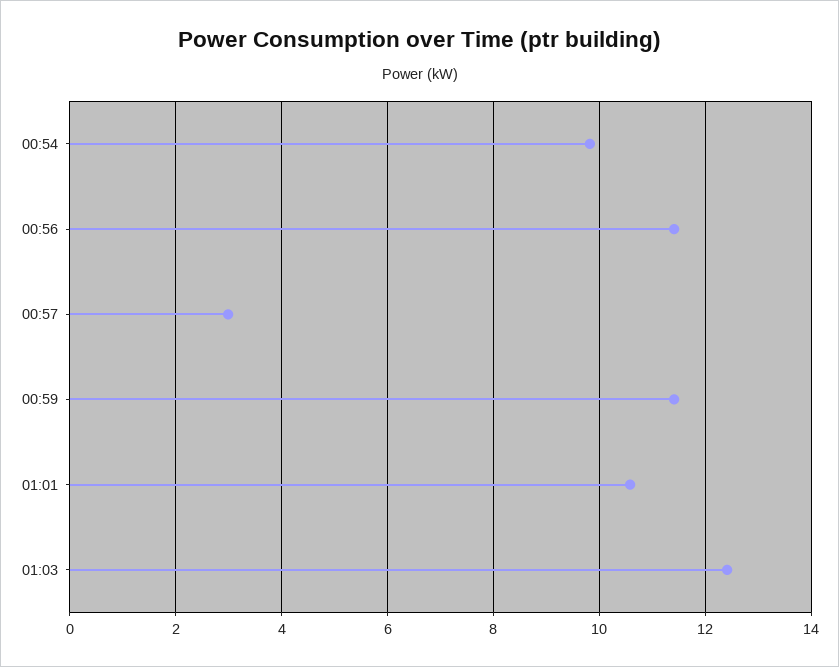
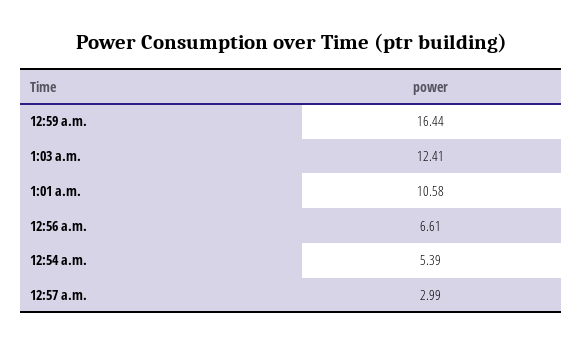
00:54: 9.8 -> 5.39
00:56: 11.4 -> 6.61
00:59: 11.4 -> 16.44

